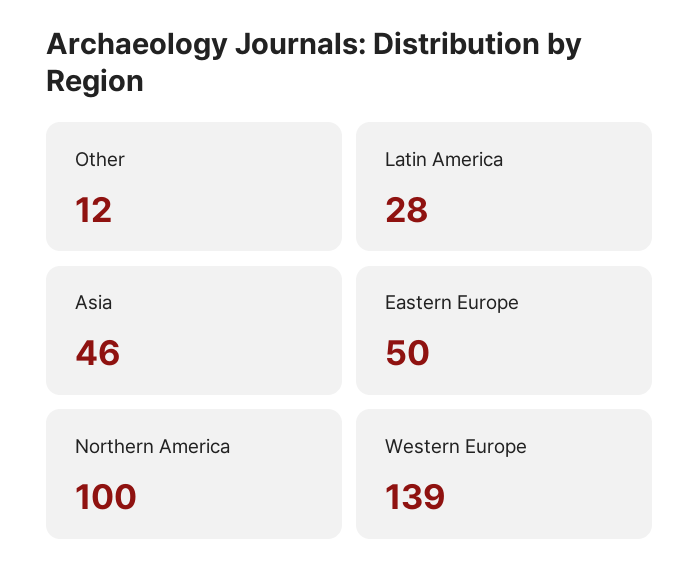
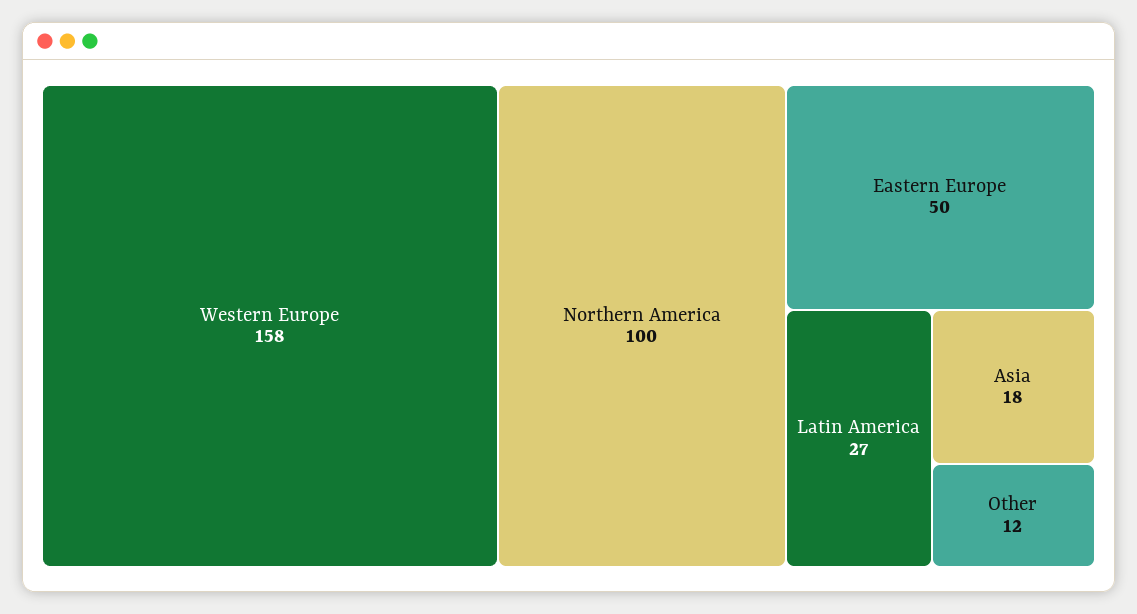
Latin America: 28 -> 27
Asia: 46 -> 18
Western Europe: 139 -> 158

